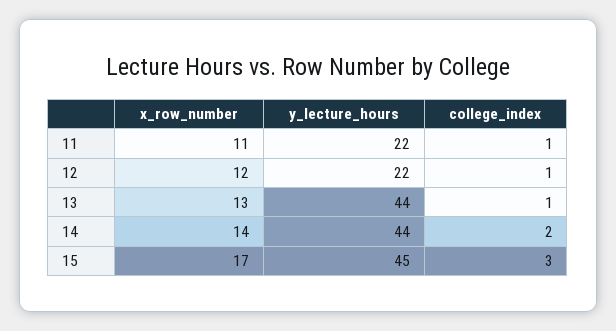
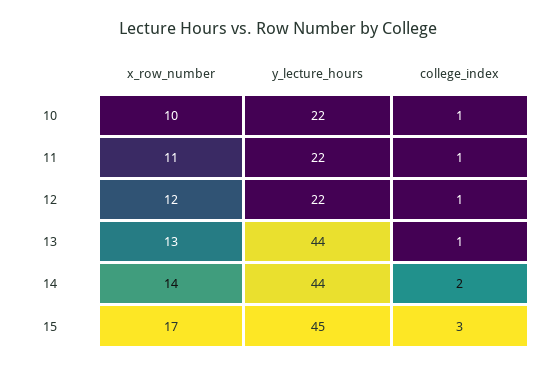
x_row_number, 10: none -> 10
y_lecture_hours, 10: none -> 22
college_index, 10: none -> 1

